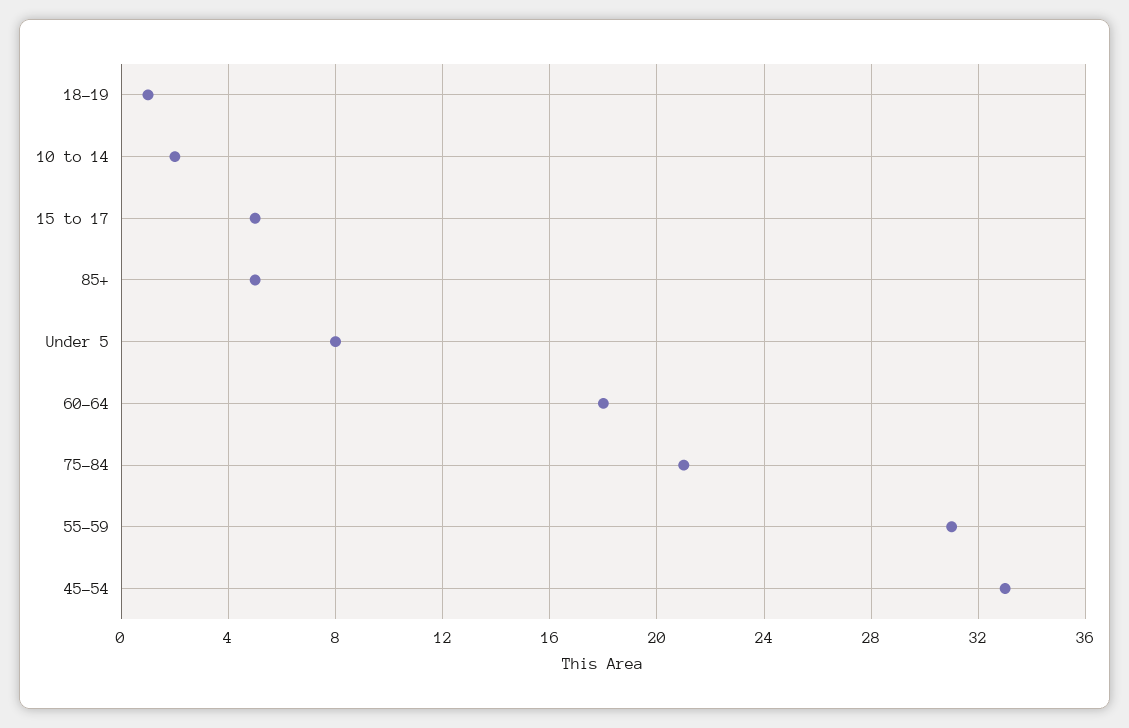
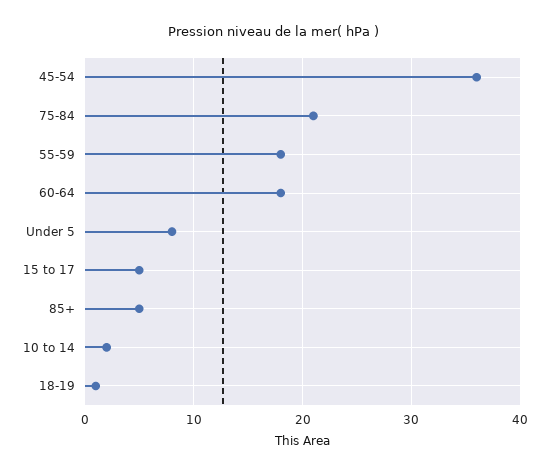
55-59: 31 -> 18
45-54: 33 -> 36

